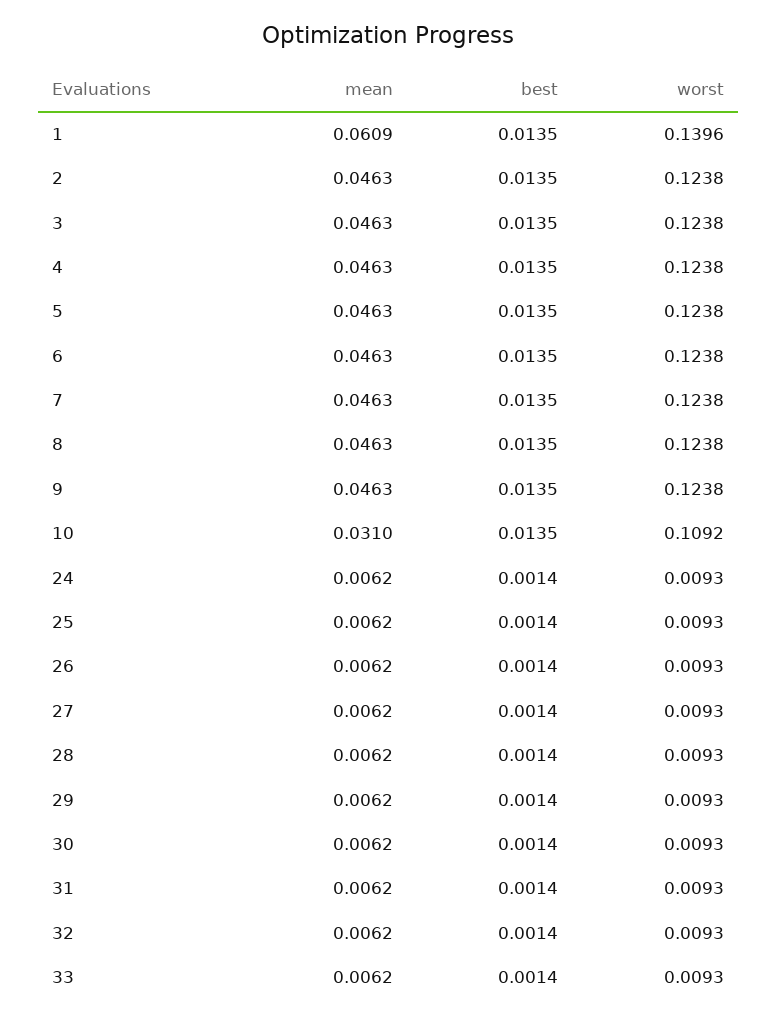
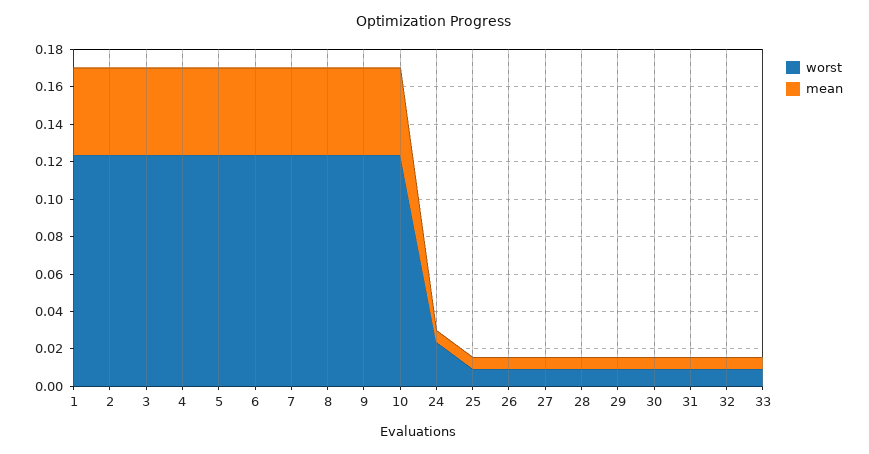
mean, 1: 0.0609 -> 0.045
best, 1: 0.0135 -> none
worst, 1: 0.1396 -> 0.125
best, 2: 0.0135 -> none
best, 3: 0.0135 -> none
best, 4: 0.0135 -> none
best, 5: 0.0135 -> none
best, 6: 0.0135 -> none
best, 7: 0.0135 -> none
best, 8: 0.0135 -> none
best, 9: 0.0135 -> none
mean, 10: 0.031 -> 0.045
best, 10: 0.0135 -> none
worst, 10: 0.1092 -> 0.125
best, 24: 0.0014 -> none
worst, 24: 0.0093 -> 0.025
best, 25: 0.0014 -> none
best, 26: 0.0014 -> none
best, 27: 0.0014 -> none
best, 28: 0.0014 -> none
best, 29: 0.0014 -> none
best, 30: 0.0014 -> none
best, 31: 0.0014 -> none
best, 32: 0.0014 -> none
best, 33: 0.0014 -> none

